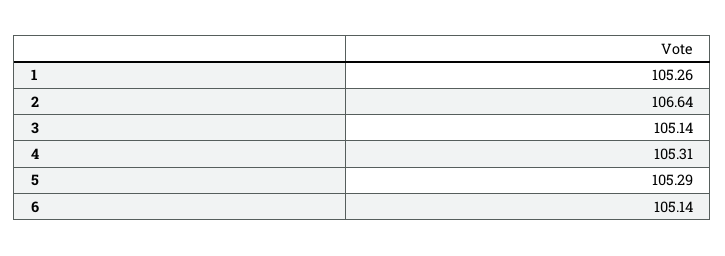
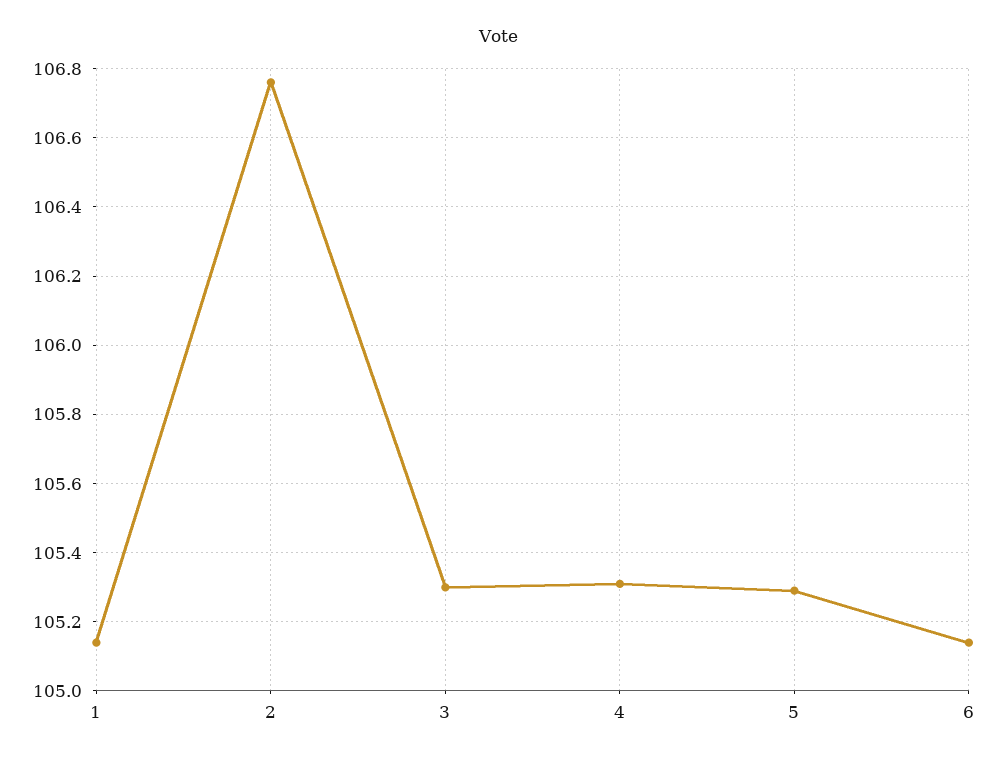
1: 105.26 -> 105.15
2: 106.64 -> 106.75
3: 105.14 -> 105.3

